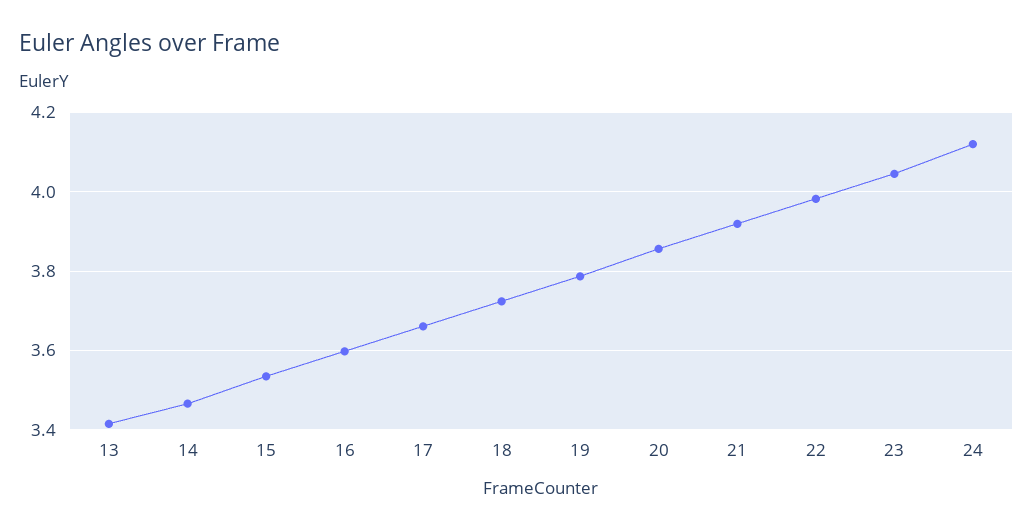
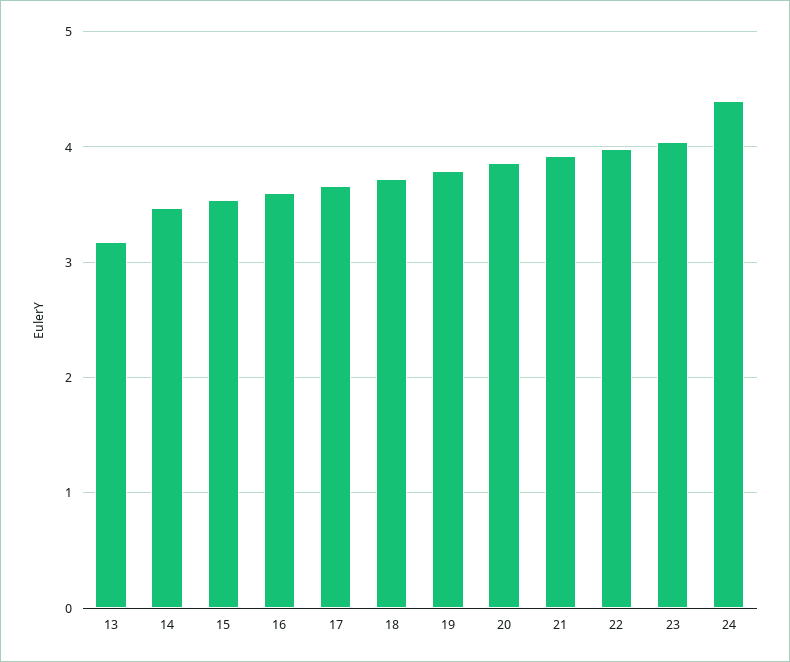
13: 3.42 -> 3.2
24: 4.12 -> 4.4

